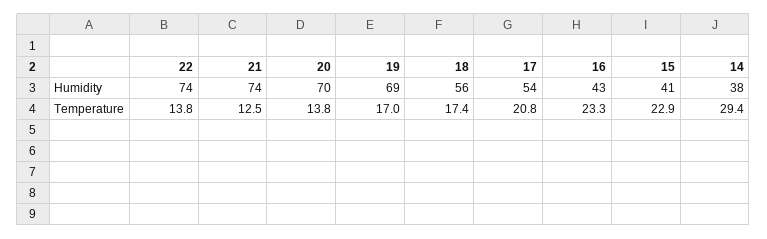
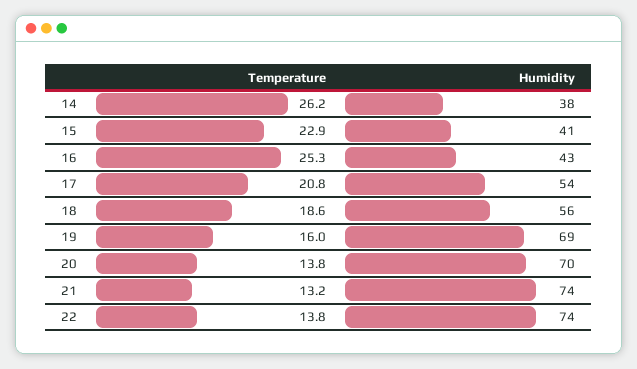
21, Temperature: 12.5 -> 13.2
19, Temperature: 17 -> 16
18, Temperature: 17.4 -> 18.6
16, Temperature: 23.3 -> 25.3
14, Temperature: 29.4 -> 26.2

